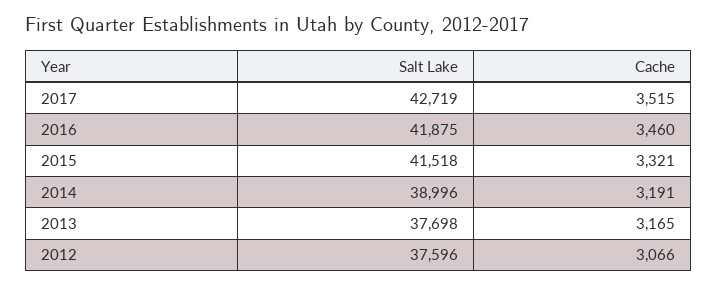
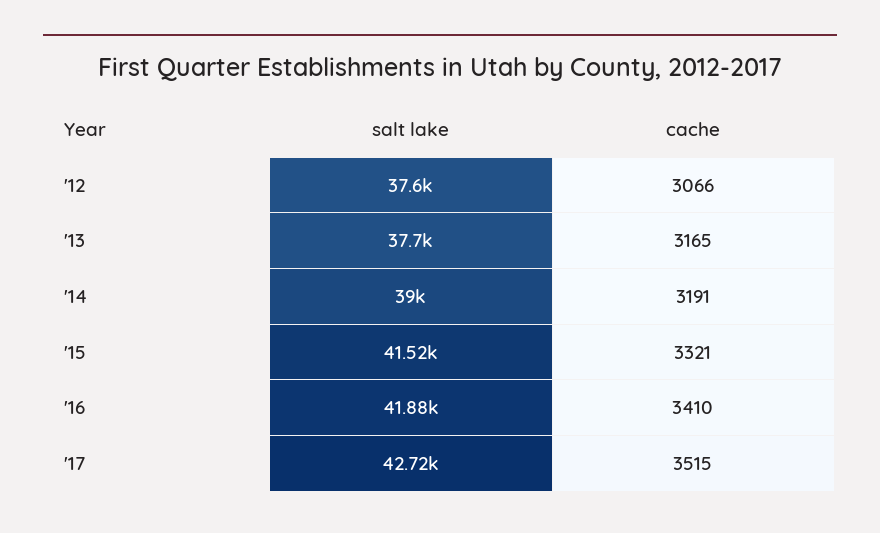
Cache, 2016: 3460 -> 3410

